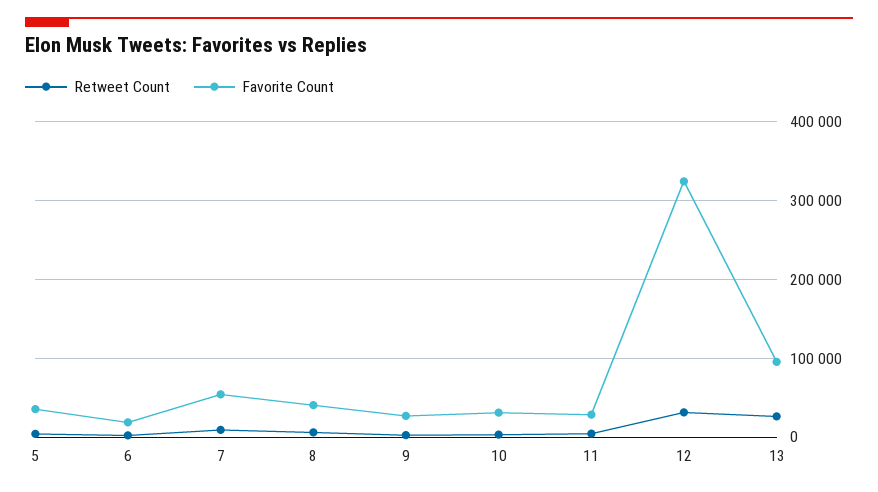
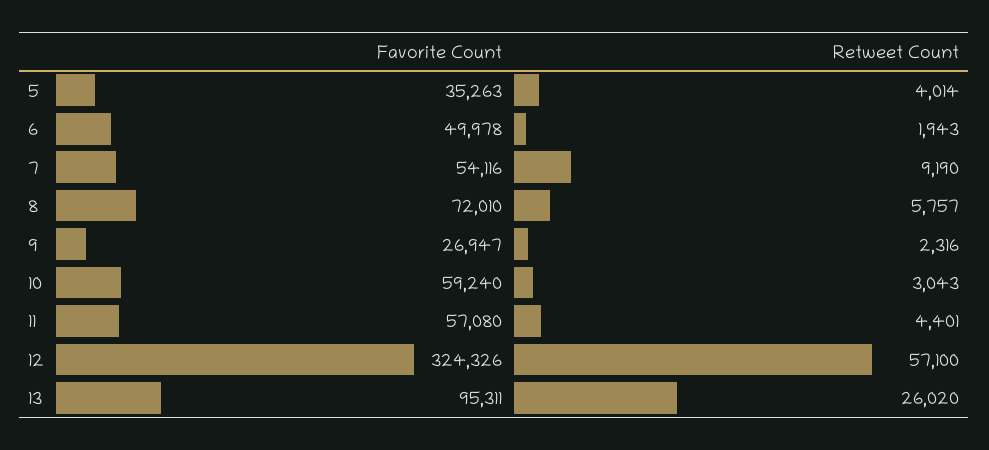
Favorite Count, 6: 20000 -> 49978
Favorite Count, 8: 40000 -> 72010
Favorite Count, 10: 30000 -> 59240
Favorite Count, 11: 30000 -> 57080
Retweet Count, 12: 30000 -> 57100

